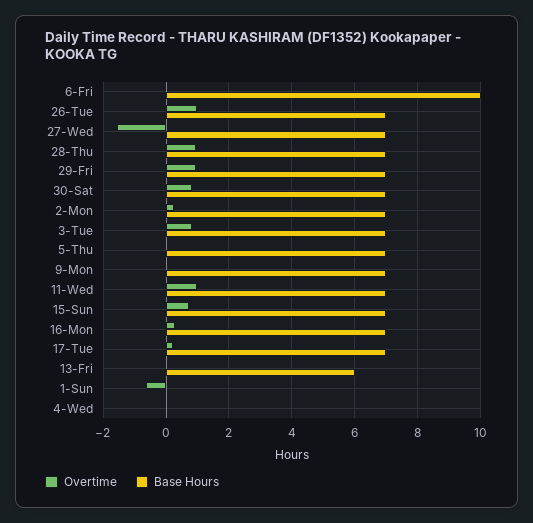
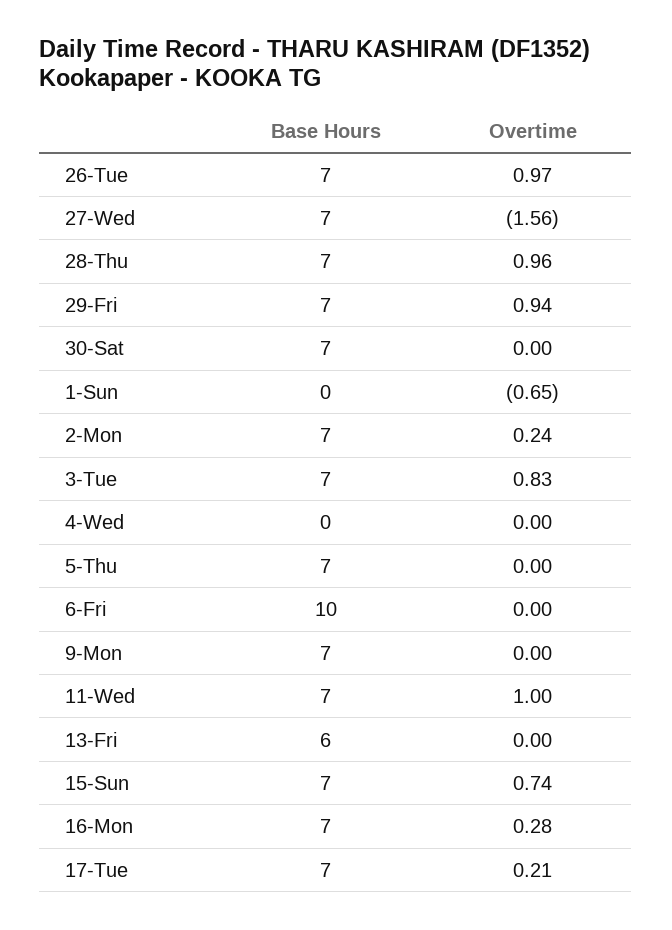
Overtime, 30-Sat: 0.8 -> 0

